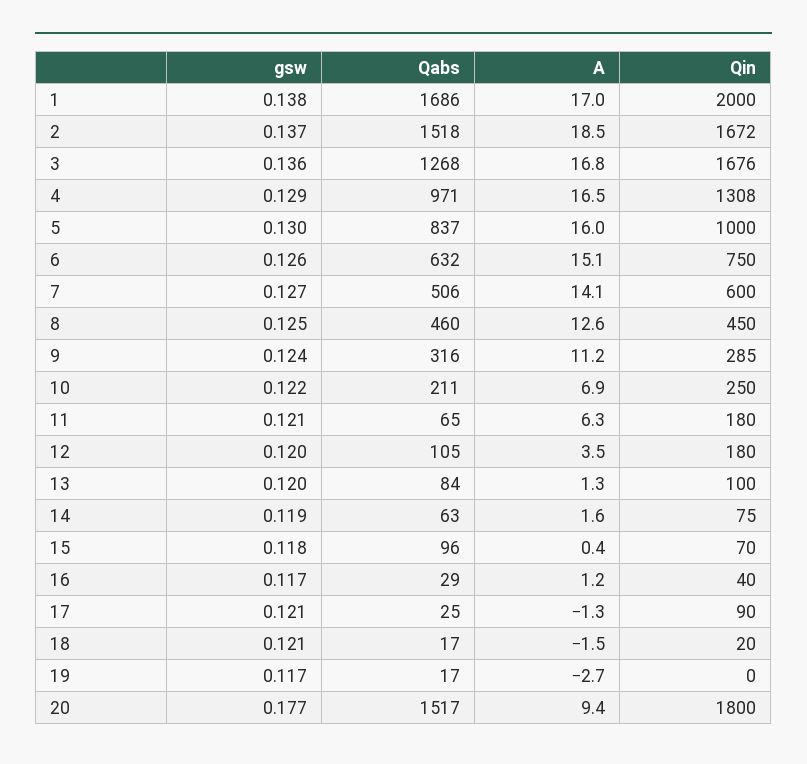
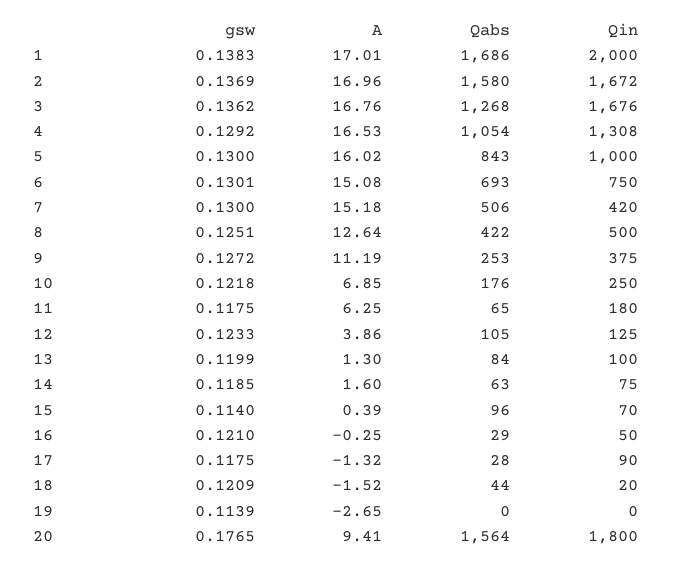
Qabs, 2: 1518 -> 1580
A, 2: 18.5 -> 16.96
Qabs, 4: 971 -> 1054
Qabs, 5: 837 -> 843
gsw, 6: 0.126 -> 0.1301
Qabs, 6: 632 -> 693
gsw, 7: 0.127 -> 0.13
A, 7: 14.1 -> 15.18
Qin, 7: 600 -> 420
Qabs, 8: 460 -> 422
Qin, 8: 450 -> 500
gsw, 9: 0.124 -> 0.1272
Qabs, 9: 316 -> 253
Qin, 9: 285 -> 375
Qabs, 10: 211 -> 176
gsw, 11: 0.121 -> 0.1175
gsw, 12: 0.12 -> 0.1233
A, 12: 3.5 -> 3.86
Qin, 12: 180 -> 125
gsw, 15: 0.118 -> 0.114
gsw, 16: 0.117 -> 0.121
A, 16: 1.2 -> -0.25
Qin, 16: 40 -> 50
gsw, 17: 0.121 -> 0.1175
Qabs, 17: 25 -> 28
Qabs, 18: 17 -> 44
gsw, 19: 0.117 -> 0.1139
Qabs, 19: 17 -> 0
Qabs, 20: 1517 -> 1564

